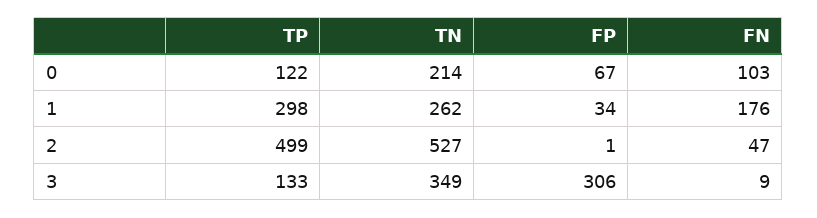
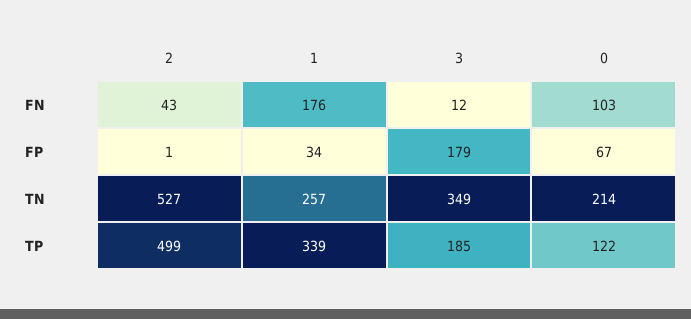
TP, 1: 298 -> 339
TN, 1: 262 -> 257
FN, 2: 47 -> 43
TP, 3: 133 -> 185
FP, 3: 306 -> 179
FN, 3: 9 -> 12

